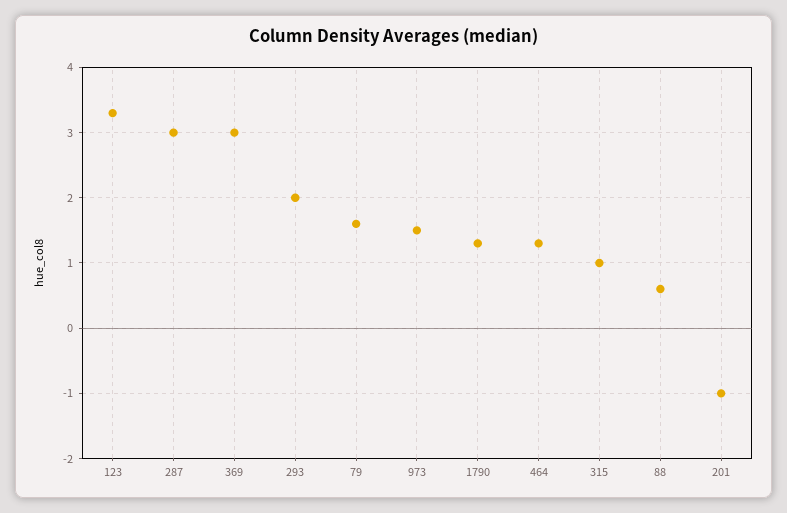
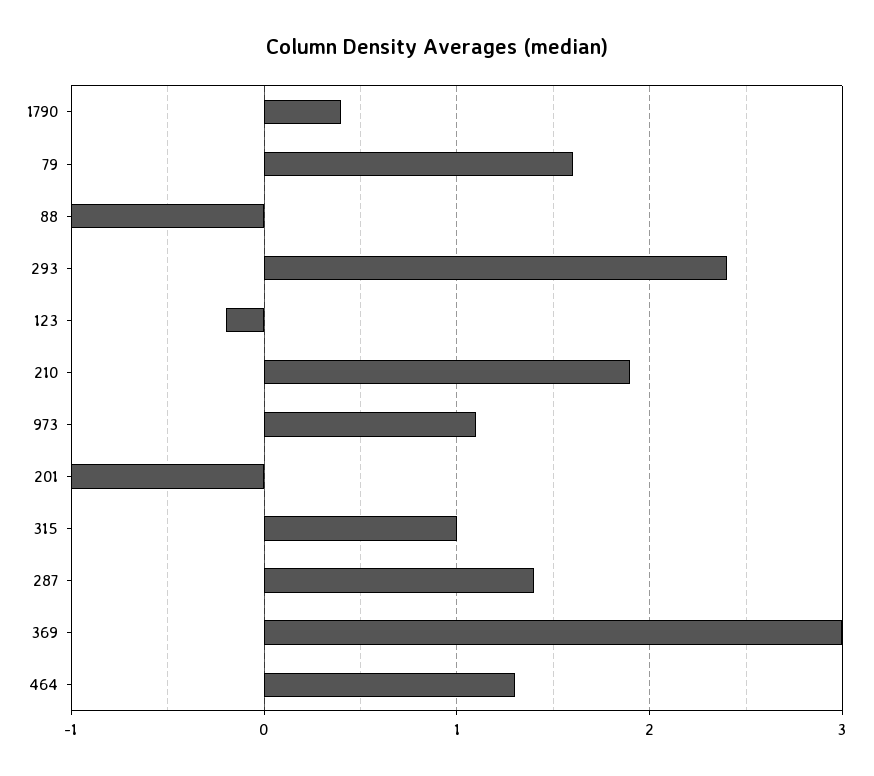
123: 3.3 -> -0.2
287: 3 -> 1.4
293: 2 -> 2.4
973: 1.5 -> 1.1
1790: 1.3 -> 0.4
88: 0.6 -> -1
210: none -> 1.9

